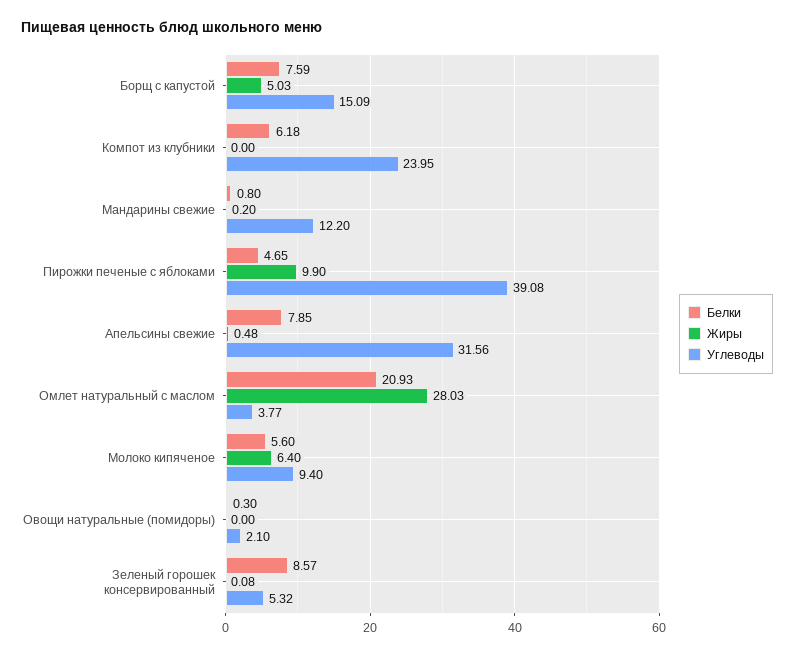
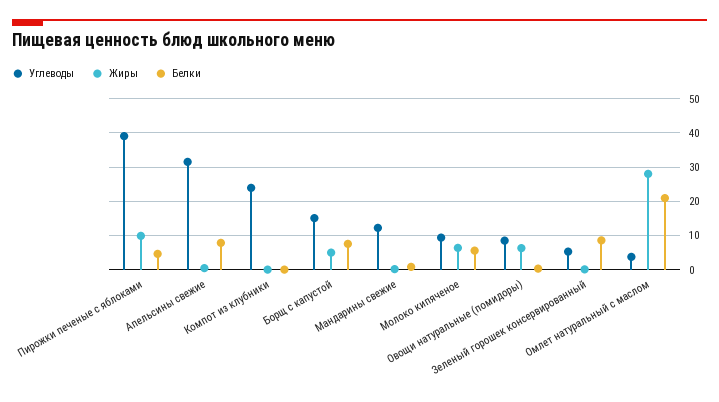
Белки, Компот из клубники: 6.18 -> 0
Жиры, Овощи натуральные (помидоры): 0 -> 6
Углеводы, Овощи натуральные (помидоры): 2.1 -> 8

